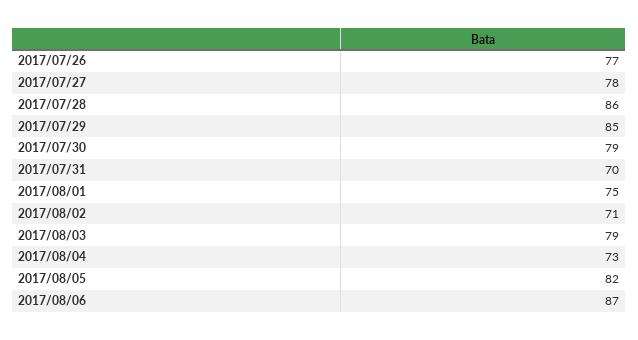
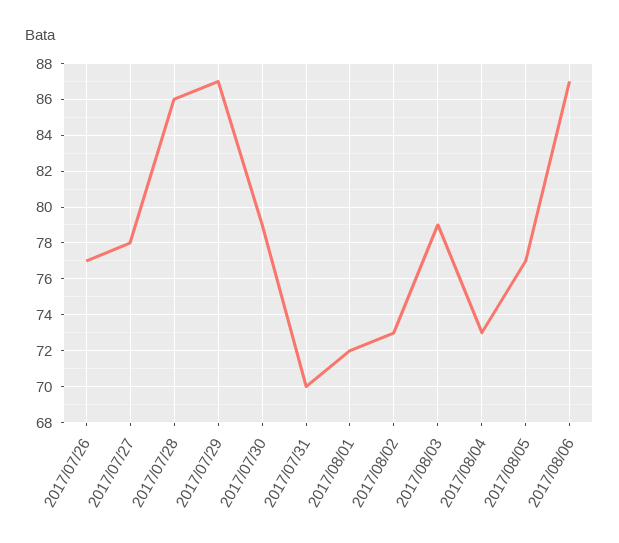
2017/07/29: 85 -> 87
2017/08/01: 75 -> 72
2017/08/02: 71 -> 73
2017/08/05: 82 -> 77

